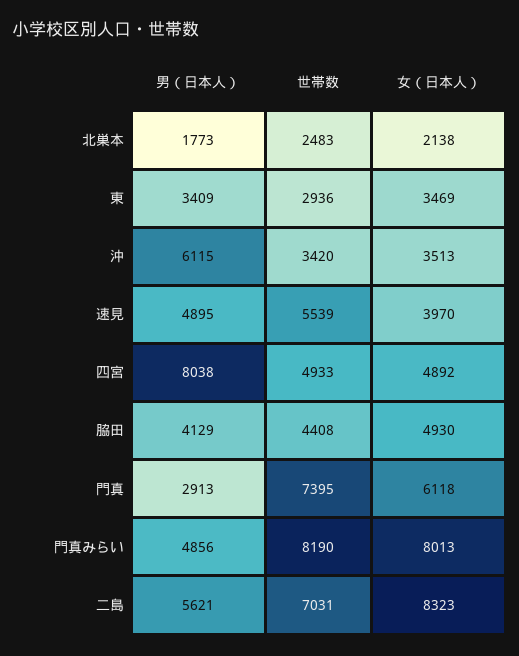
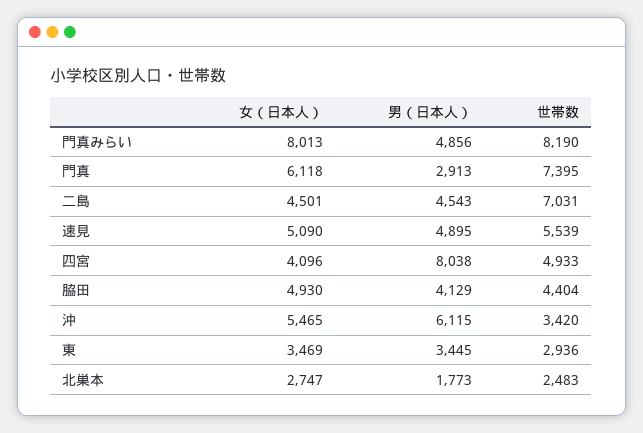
女（日本人）, 北巣本: 2138 -> 2747
男（日本人）, 東: 3409 -> 3445
女（日本人）, 沖: 3513 -> 5465
女（日本人）, 速見: 3970 -> 5090
女（日本人）, 四宮: 4892 -> 4096
世帯数, 脇田: 4408 -> 4404
男（日本人）, 二島: 5621 -> 4543
女（日本人）, 二島: 8323 -> 4501

